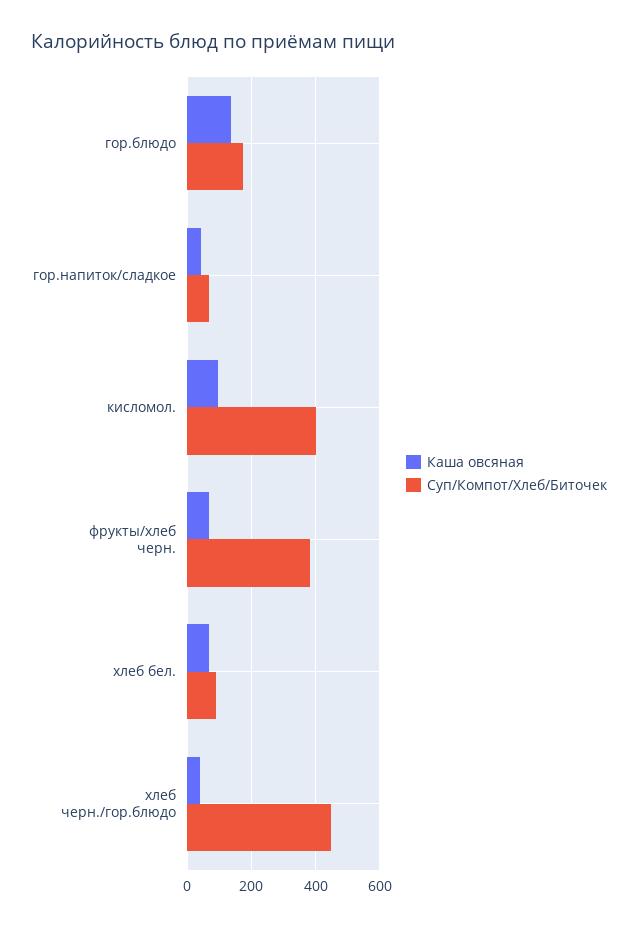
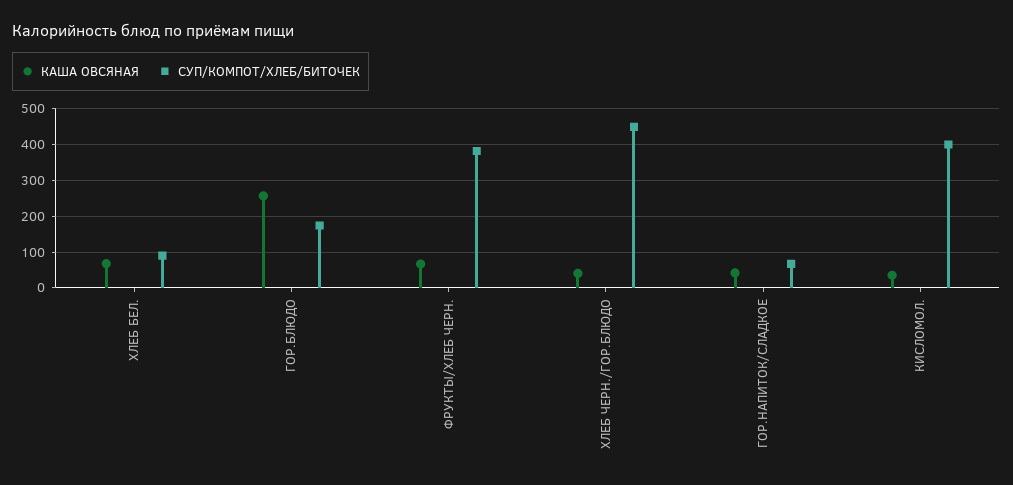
Каша овсяная, гор.блюдо: 140 -> 260
Каша овсяная, кисломол.: 100 -> 40

